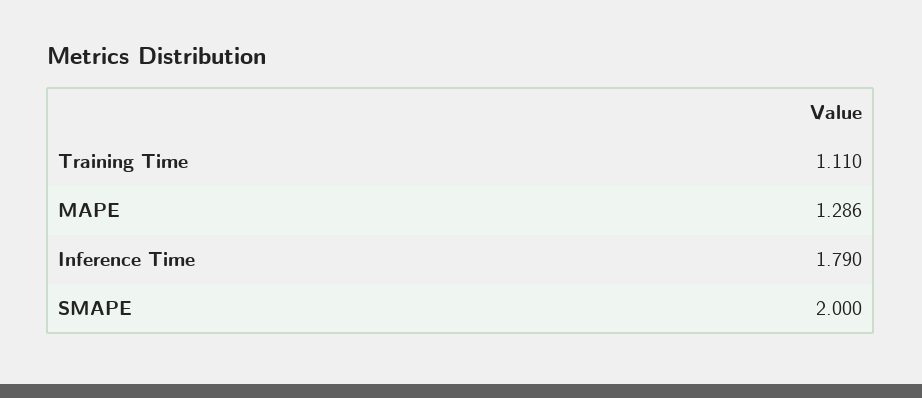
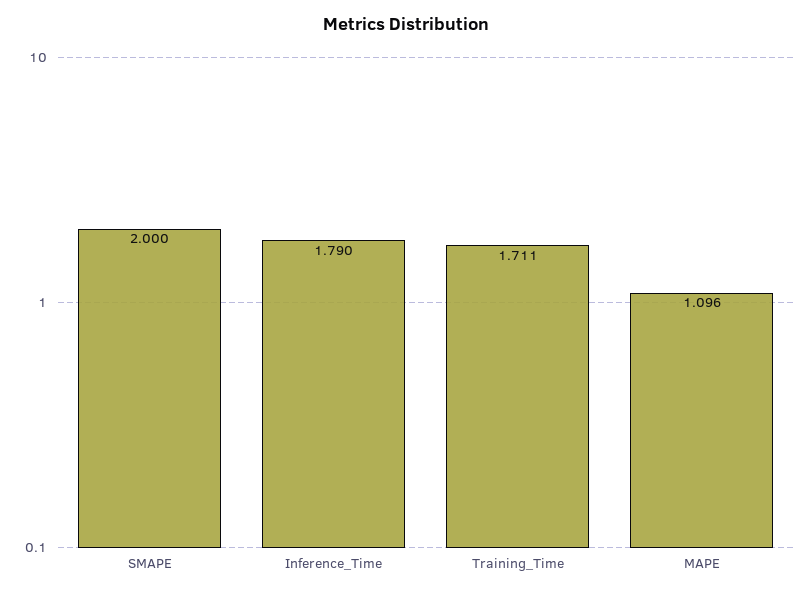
Training Time: 1.11 -> 1.711
MAPE: 1.286 -> 1.096

